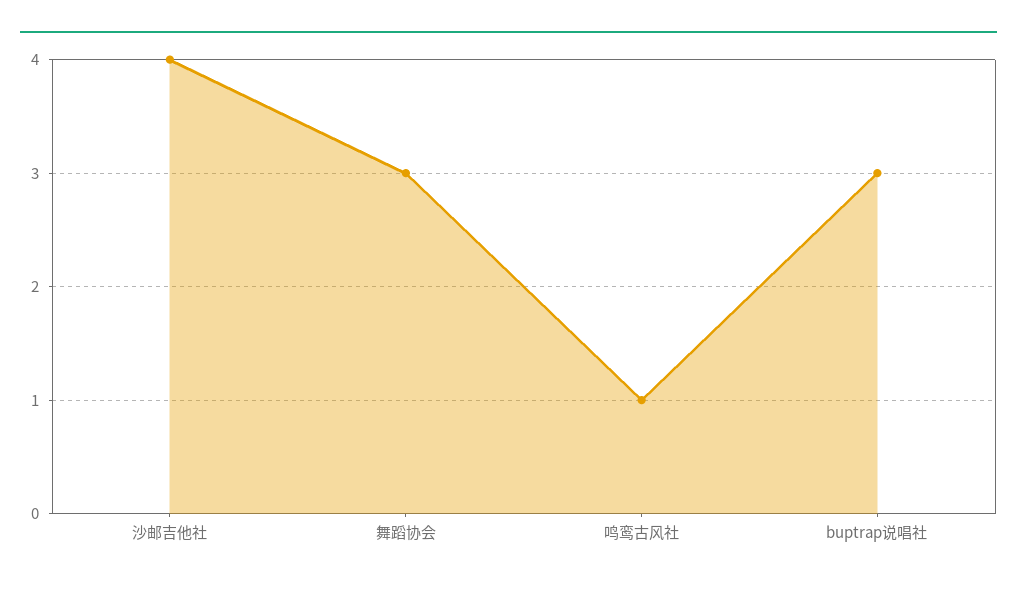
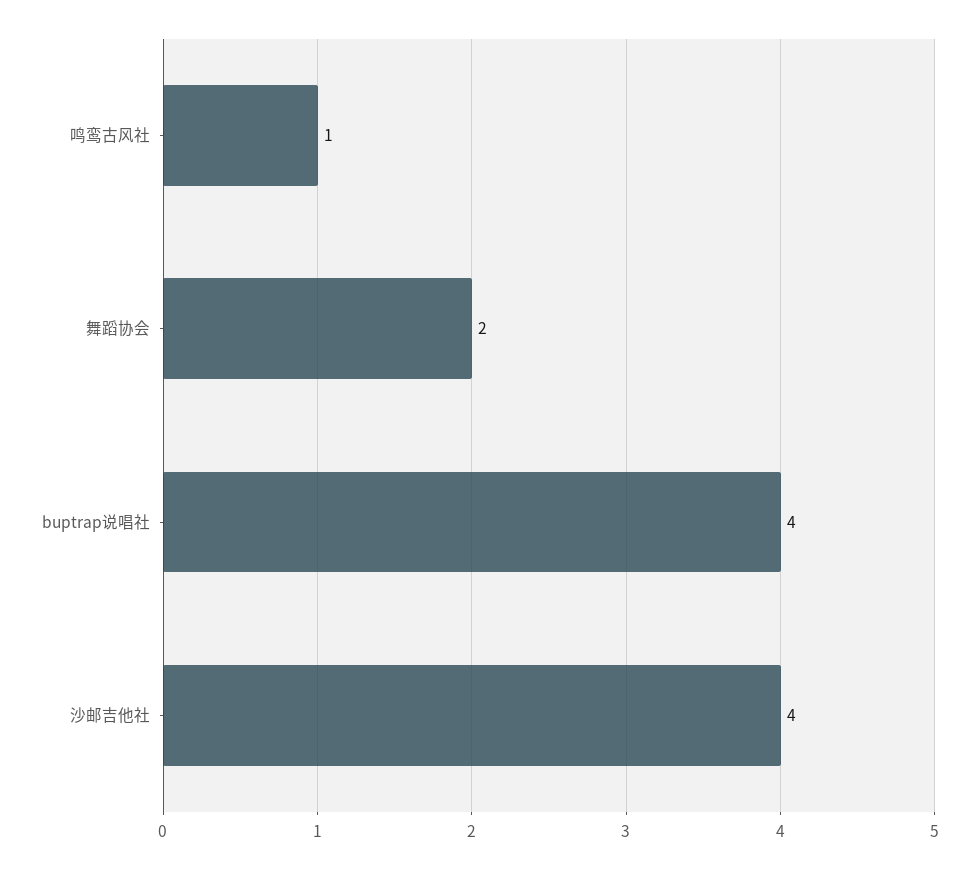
舞蹈协会: 3 -> 2
buptrap说唱社: 3 -> 4

